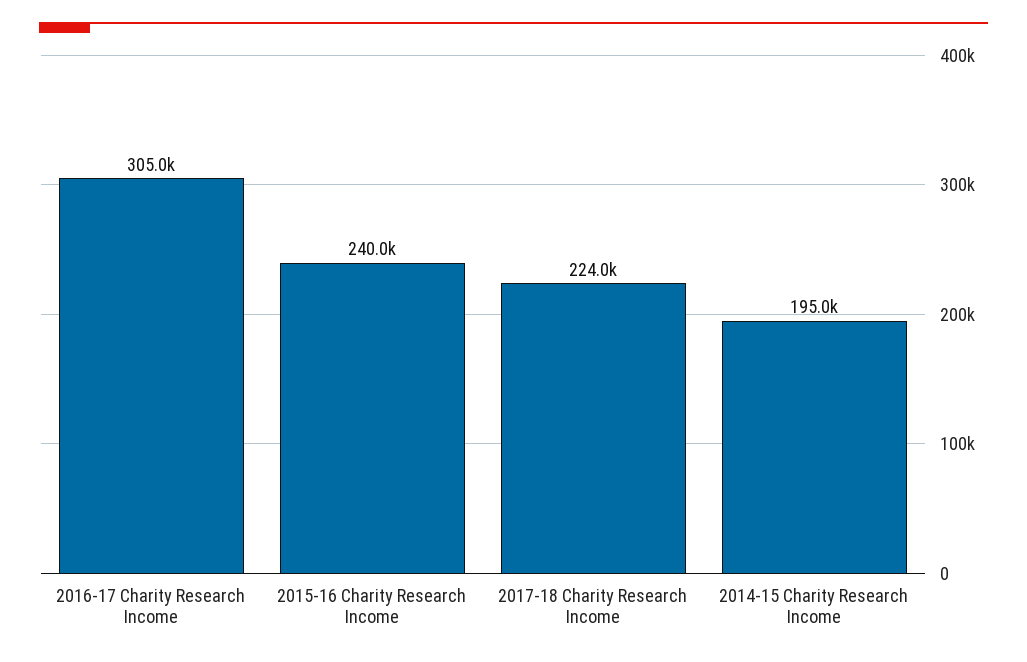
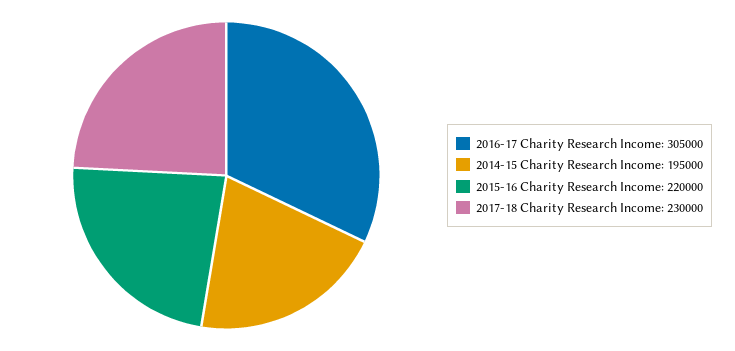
2015-16 Charity Research Income: 240000 -> 220000
2017-18 Charity Research Income: 224000 -> 230000

